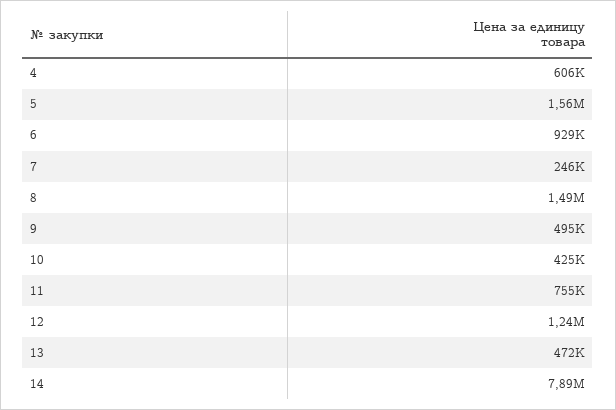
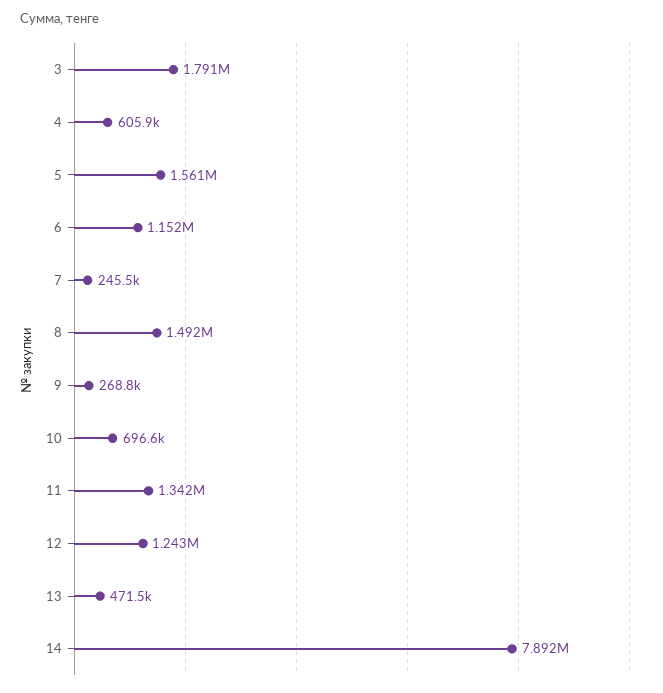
6: 929000 -> 1152000
9: 495000 -> 268800
10: 425000 -> 696600
11: 755000 -> 1342000
3: none -> 1791000

